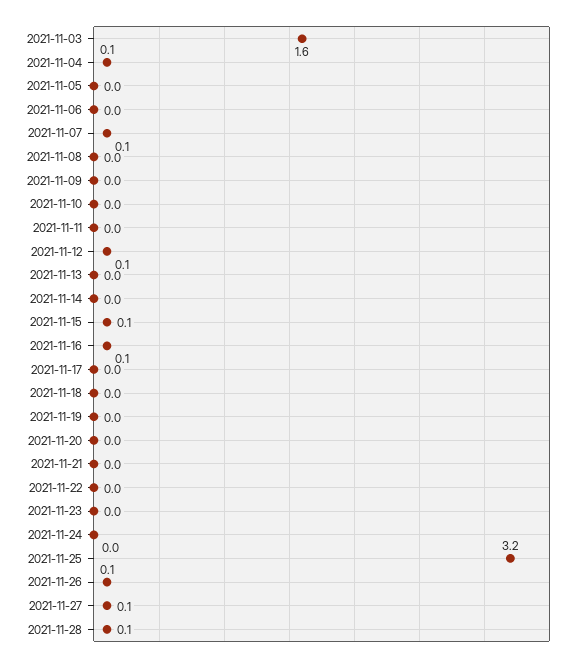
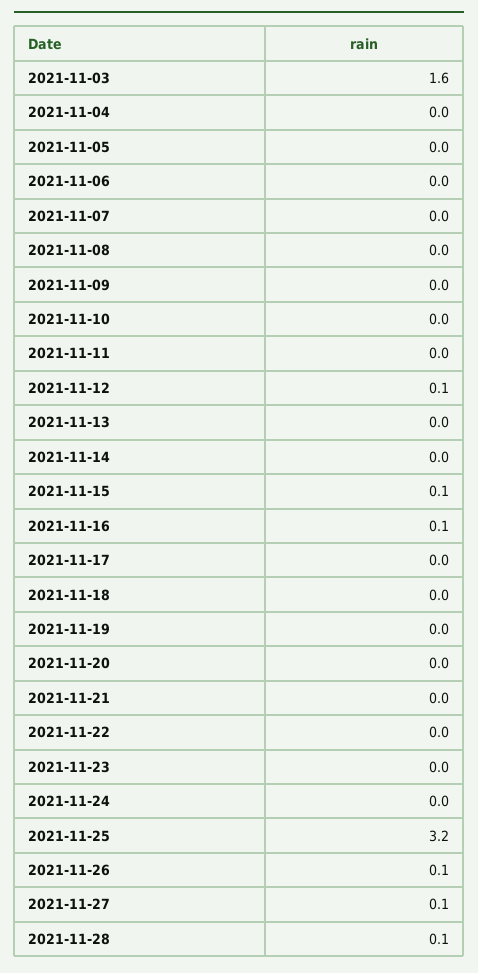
2021-11-04: 0.1 -> 0
2021-11-07: 0.1 -> 0

